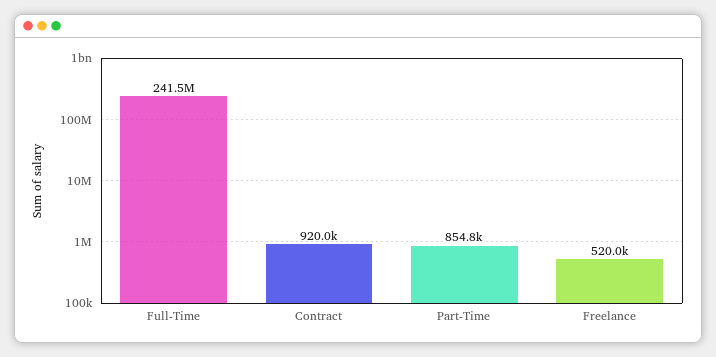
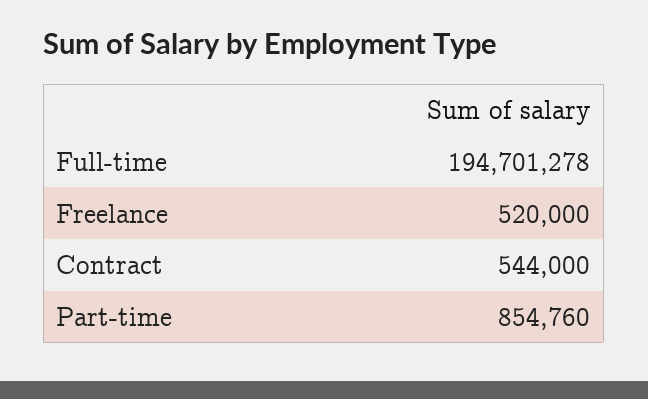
Full-Time: 241500000 -> 194701278
Contract: 920000 -> 544000

